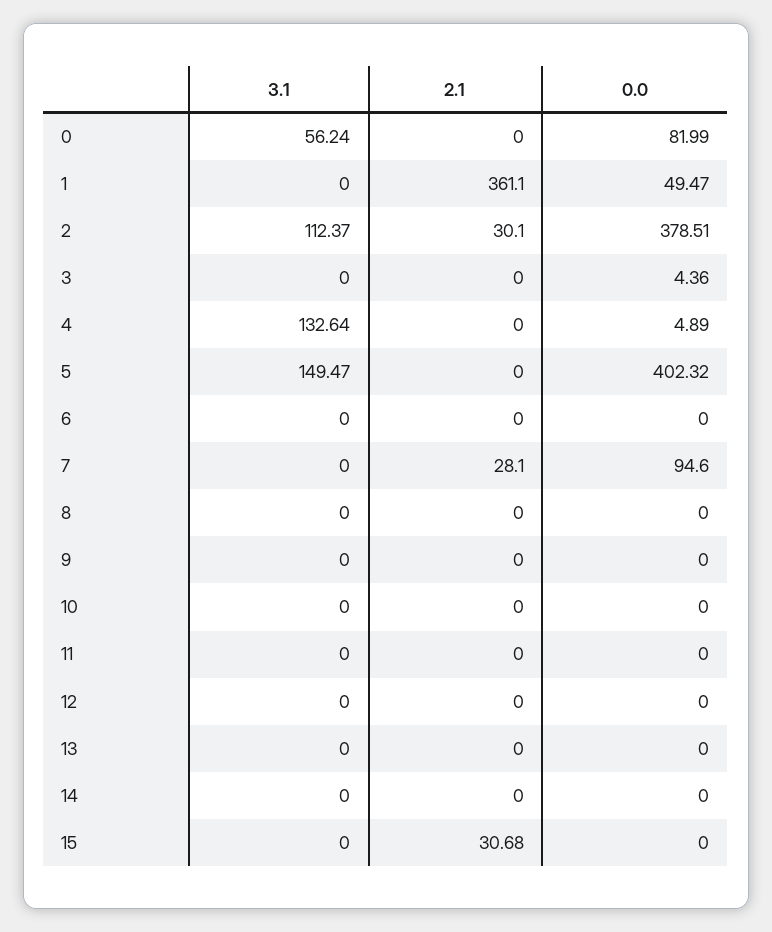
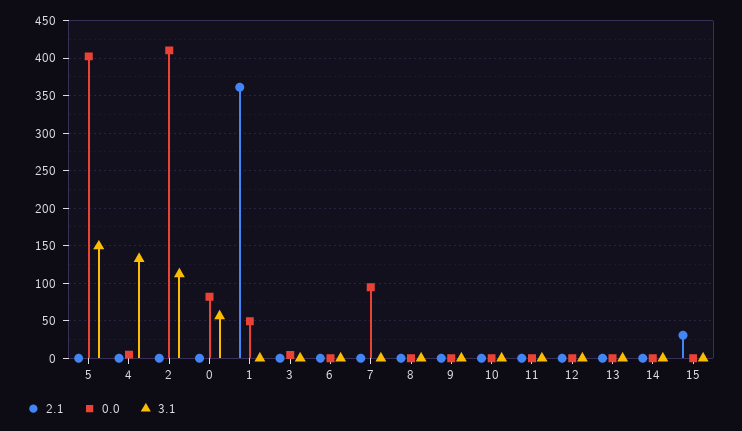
2.1, 2: 30.1 -> 0
0.0, 2: 378.51 -> 410
2.1, 7: 28.1 -> 0

